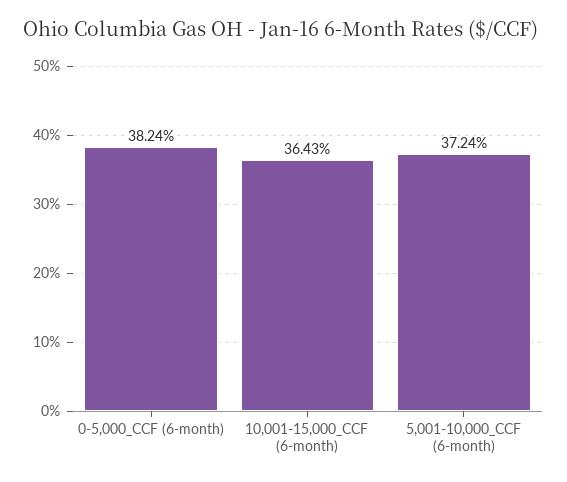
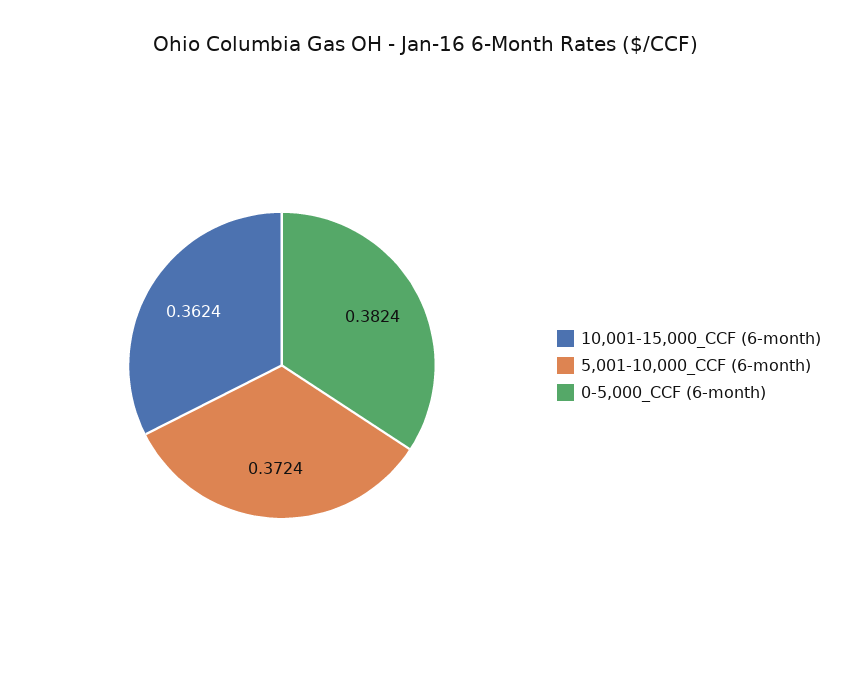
10,001-15,000_CCF (6-month): 0.3643 -> 0.3624

